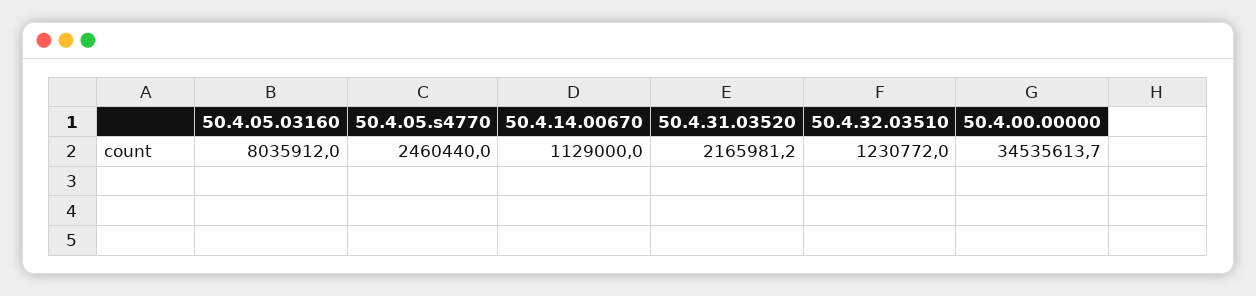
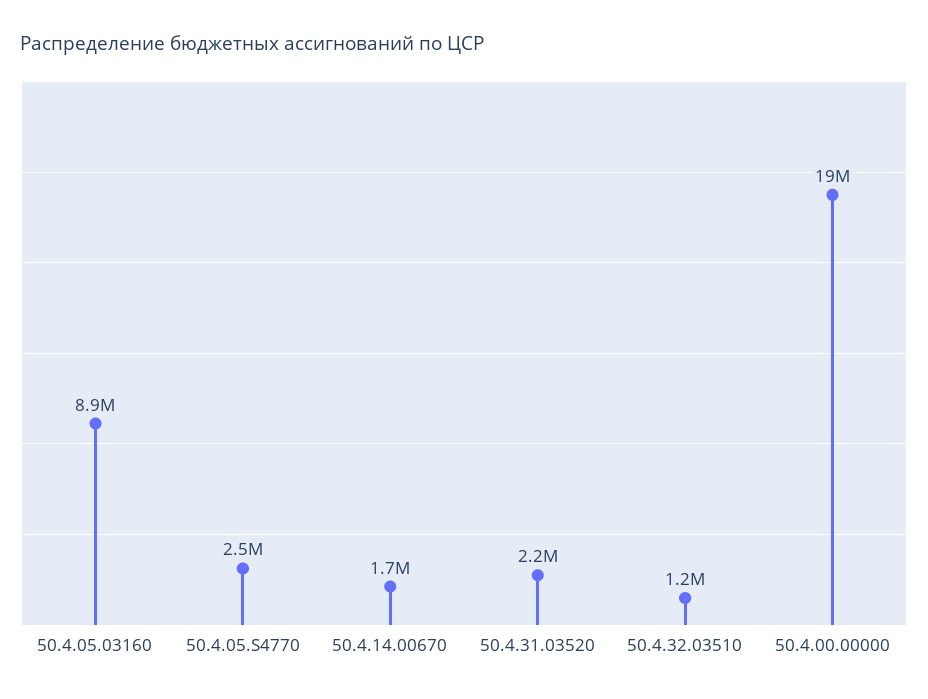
50.4.05.03160: 8035912 -> 8900000
50.4.14.00670: 1129000 -> 1700000
50.4.00.00000: 34535613.7 -> 19000000

